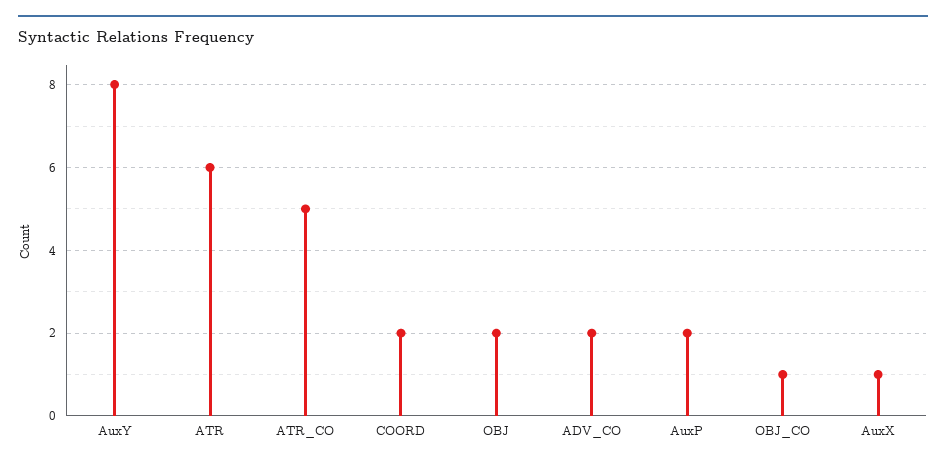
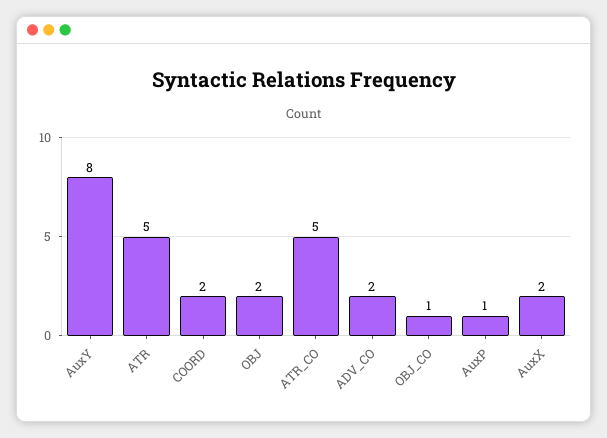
ATR: 6 -> 5
AuxP: 2 -> 1
AuxX: 1 -> 2

